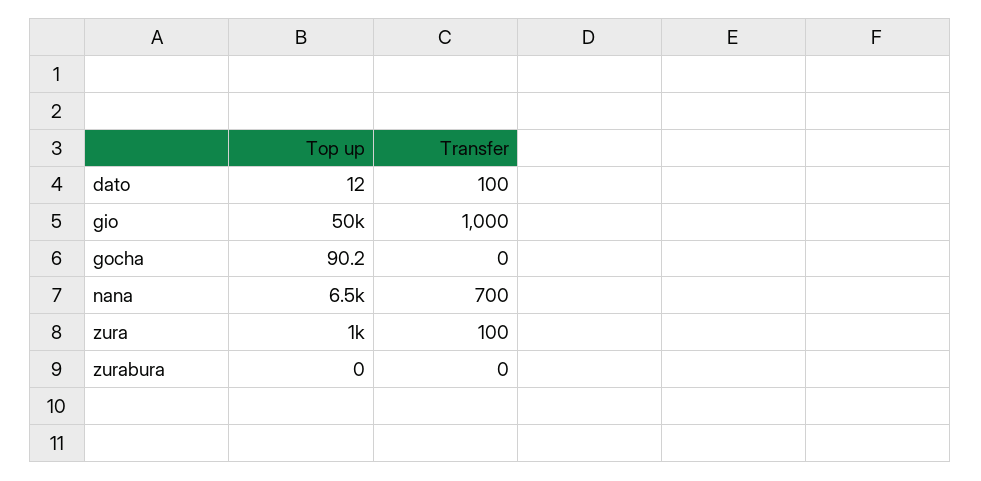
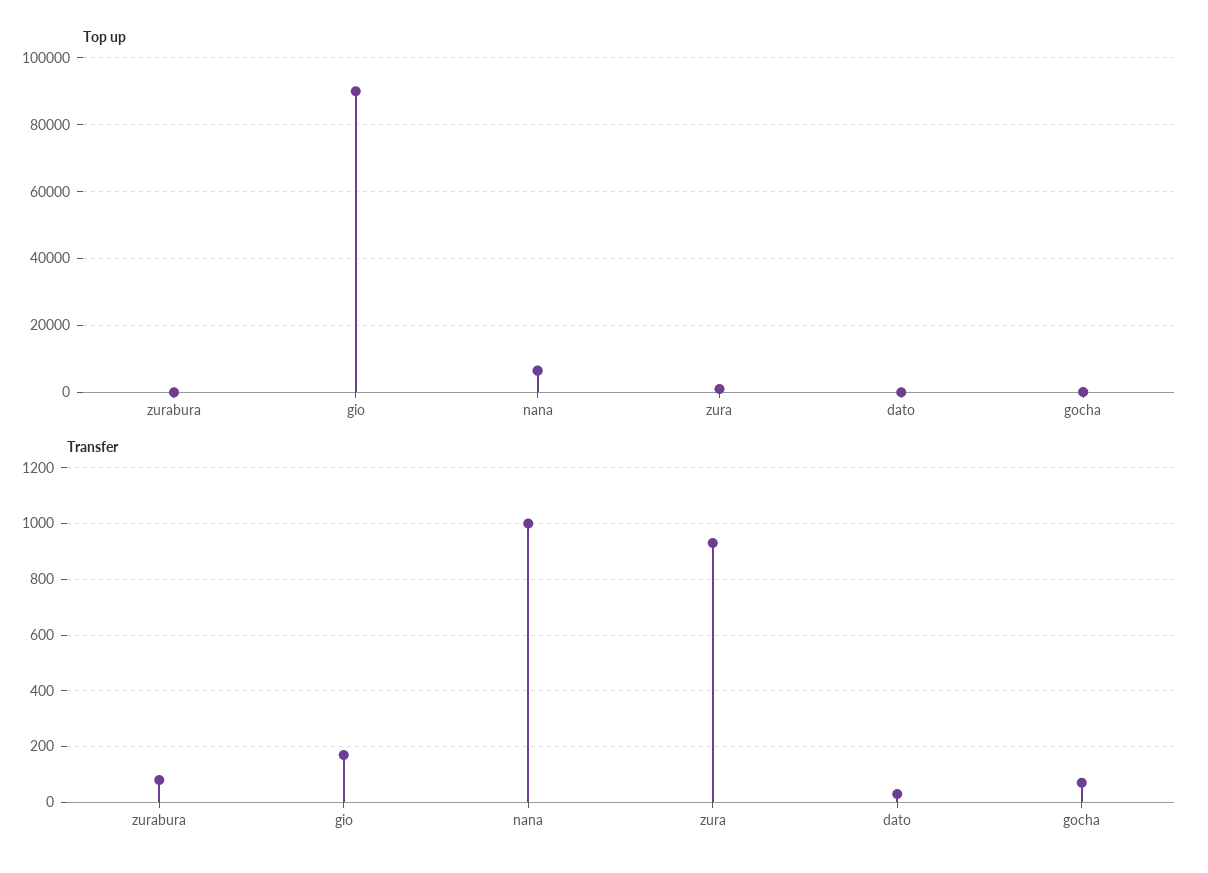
Transfer, dato: 100 -> 25
Top up, gio: 50000 -> 90000
Transfer, gio: 1000 -> 175
Transfer, gocha: 0 -> 75
Transfer, nana: 700 -> 1000
Transfer, zura: 100 -> 925
Transfer, zurabura: 0 -> 75

